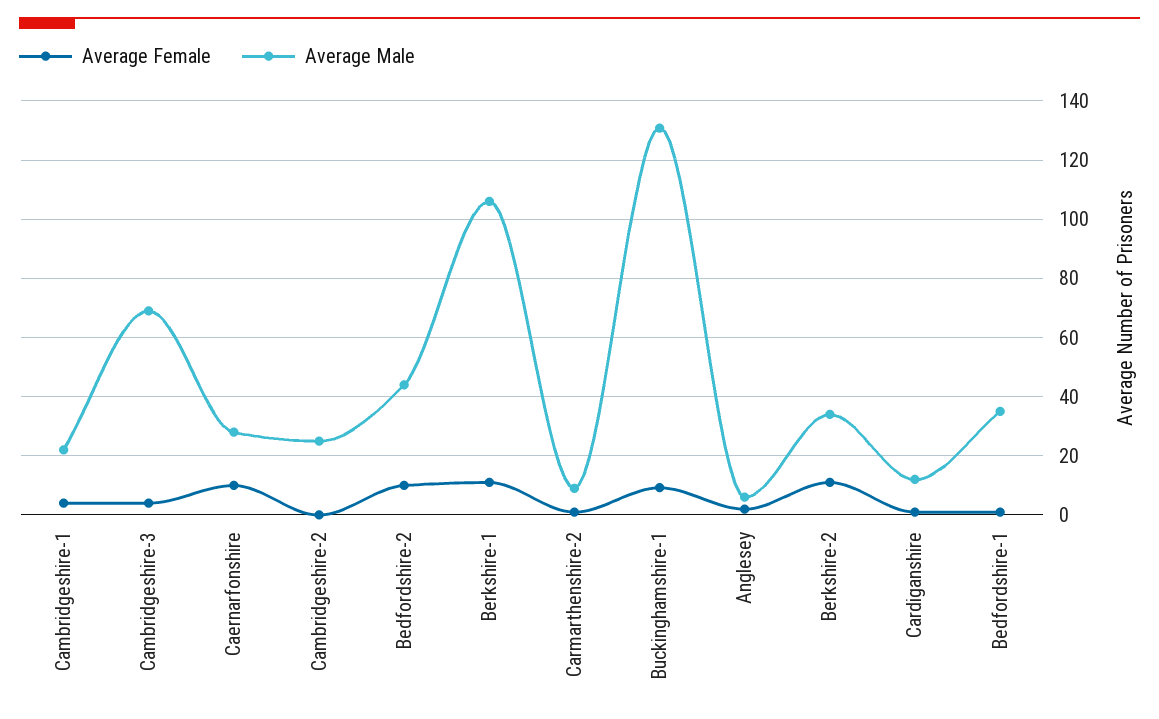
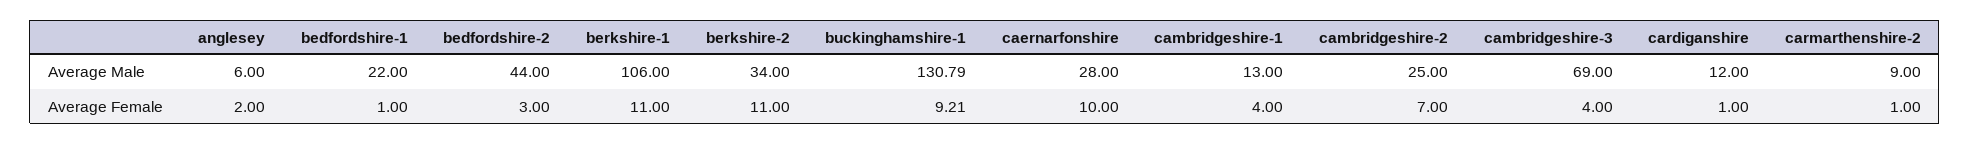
Average Male, Cambridgeshire-1: 22.5 -> 13
Average Female, Cambridgeshire-2: 0 -> 7
Average Female, Bedfordshire-2: 10 -> 3
Average Male, Bedfordshire-1: 35 -> 22

